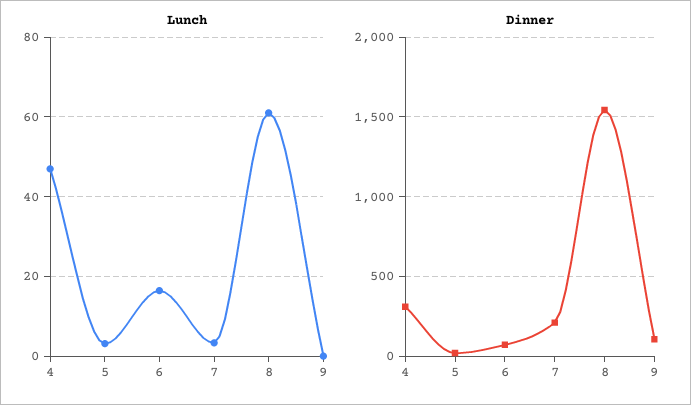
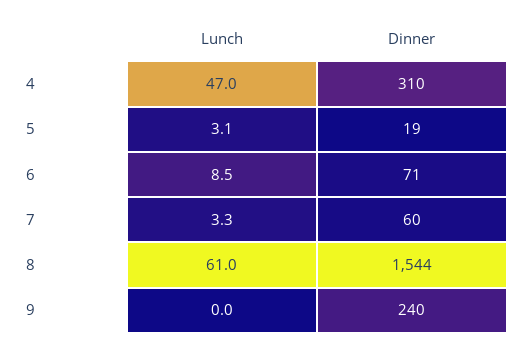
Lunch, 6: 16 -> 8.5
Dinner, 7: 200 -> 60
Dinner, 9: 100 -> 240

